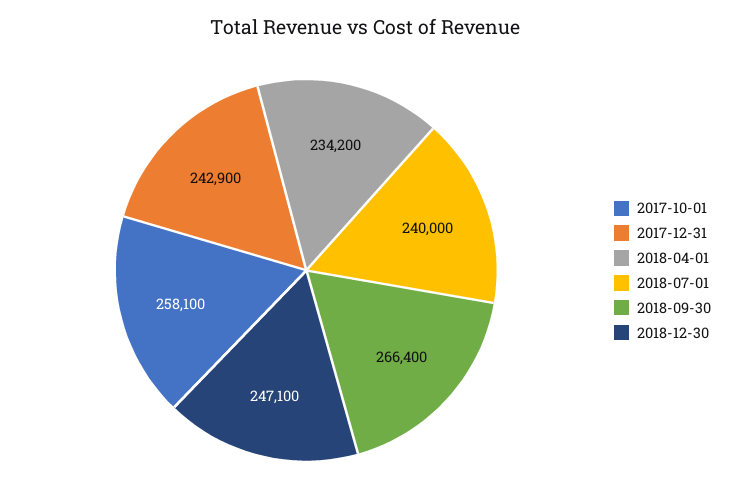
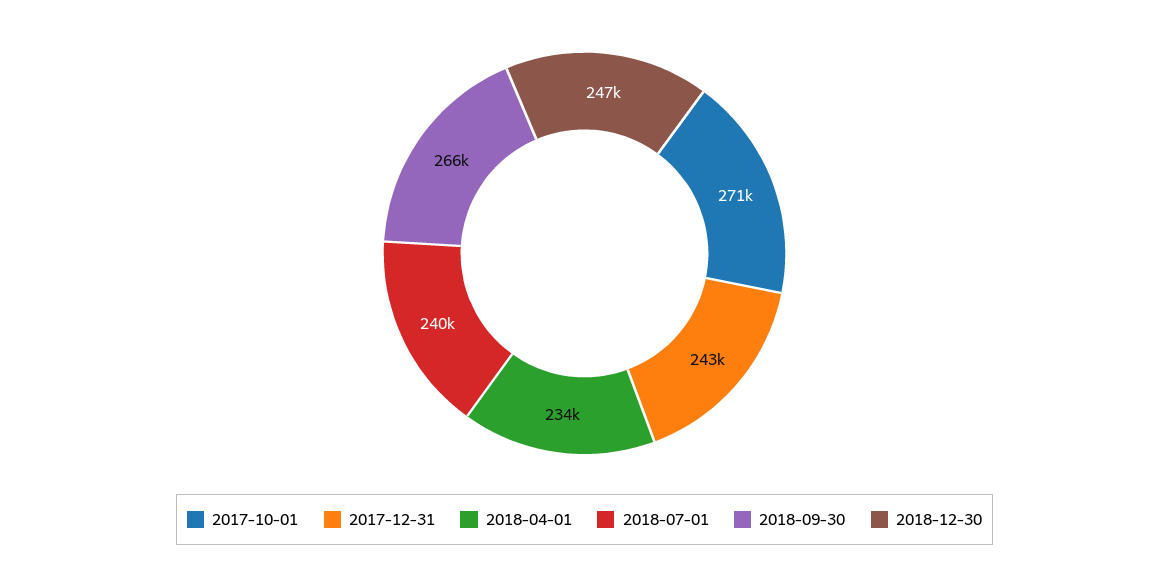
2017-10-01: 258100 -> 271000

